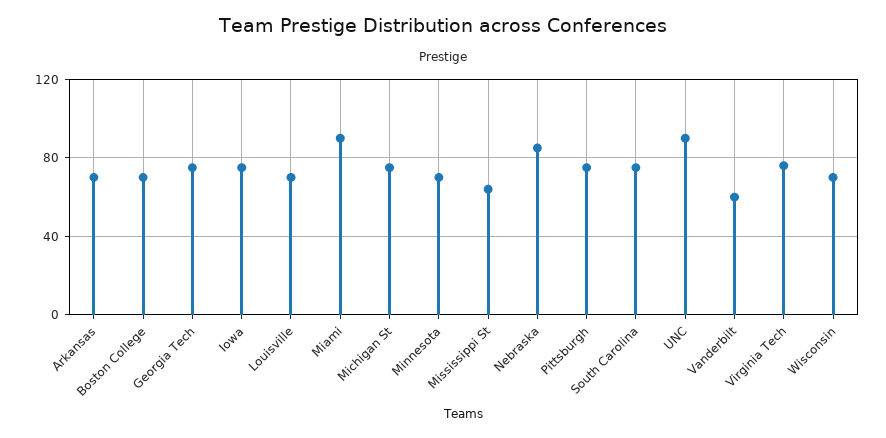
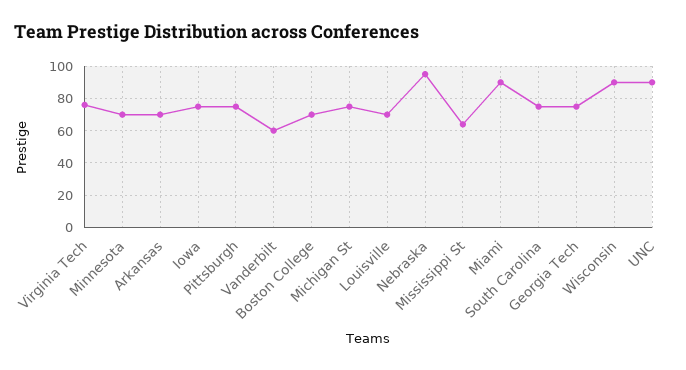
Nebraska: 85 -> 95
Wisconsin: 70 -> 90

